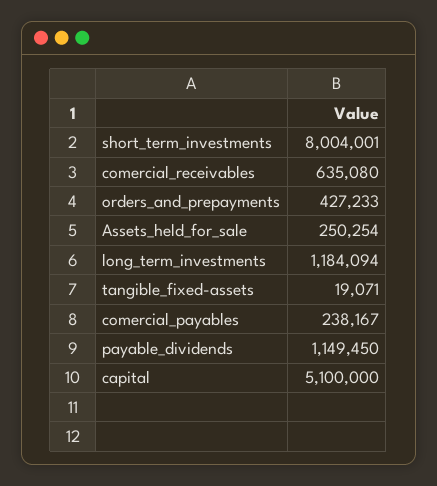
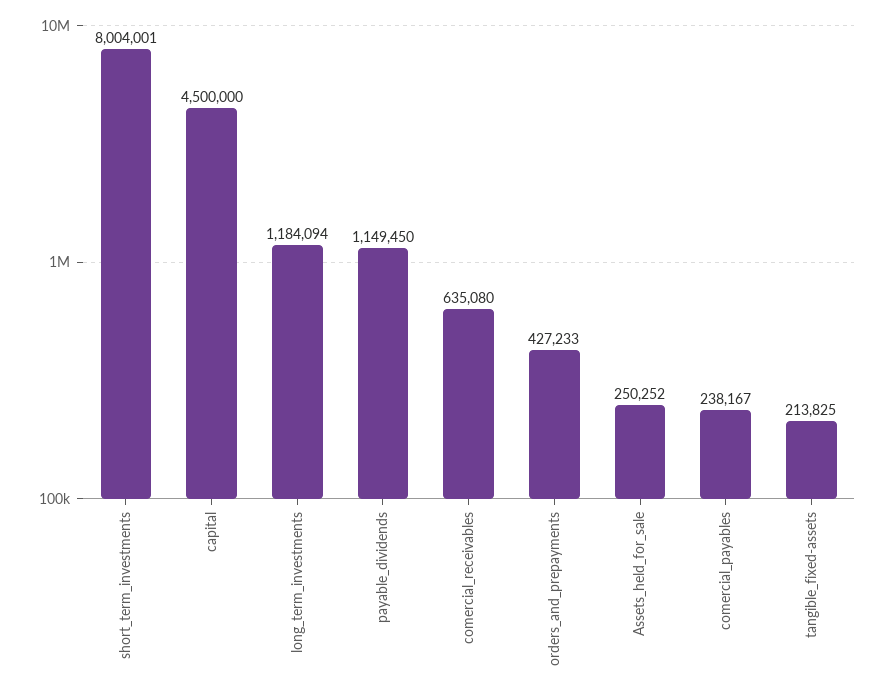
Assets_held_for_sale: 250254 -> 250252
tangible_fixed-assets: 19071 -> 213825
capital: 5100000 -> 4500000

